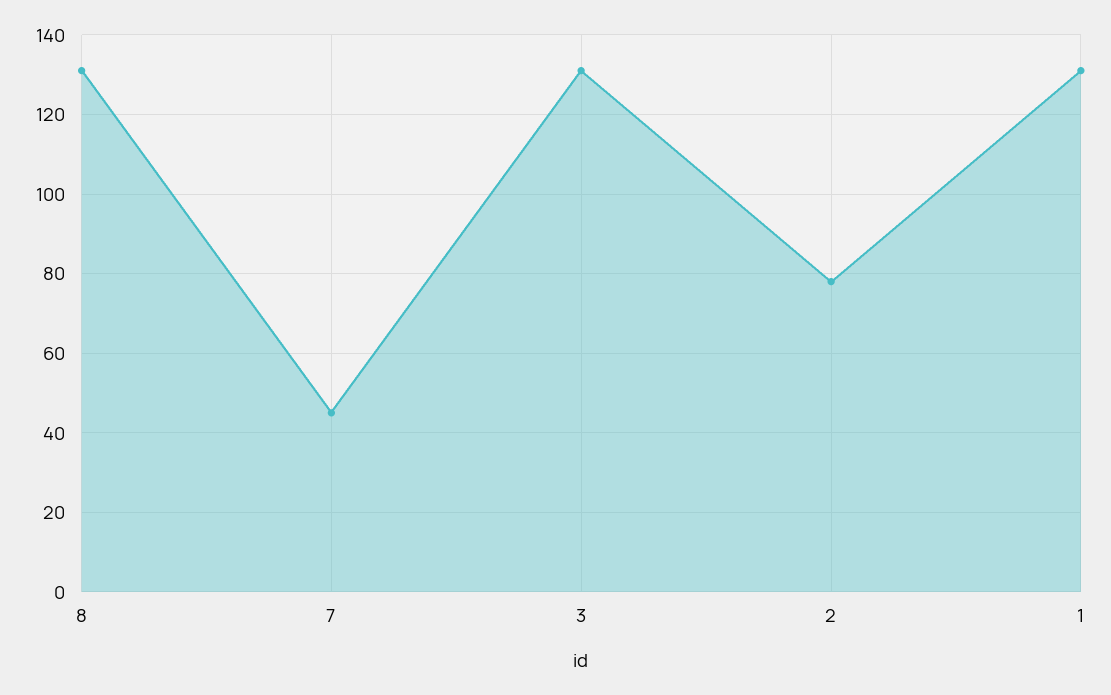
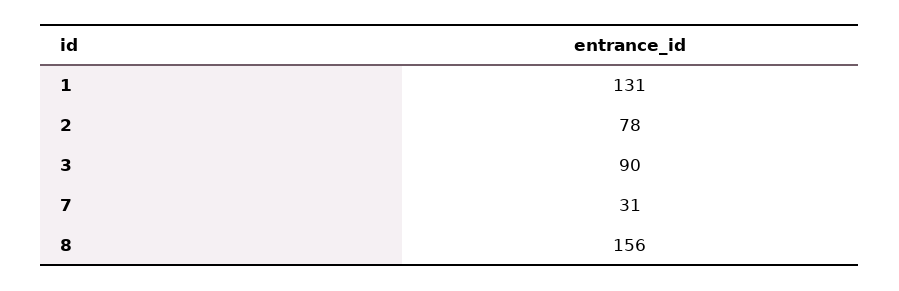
8: 130 -> 156
7: 45 -> 31
3: 130 -> 90

